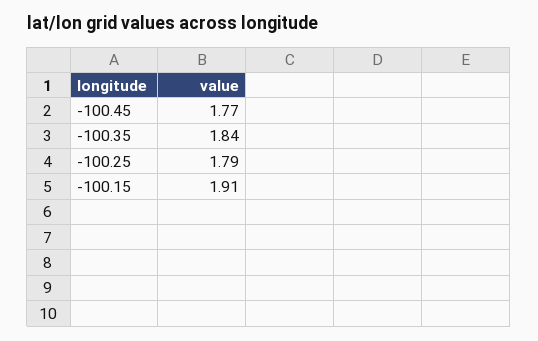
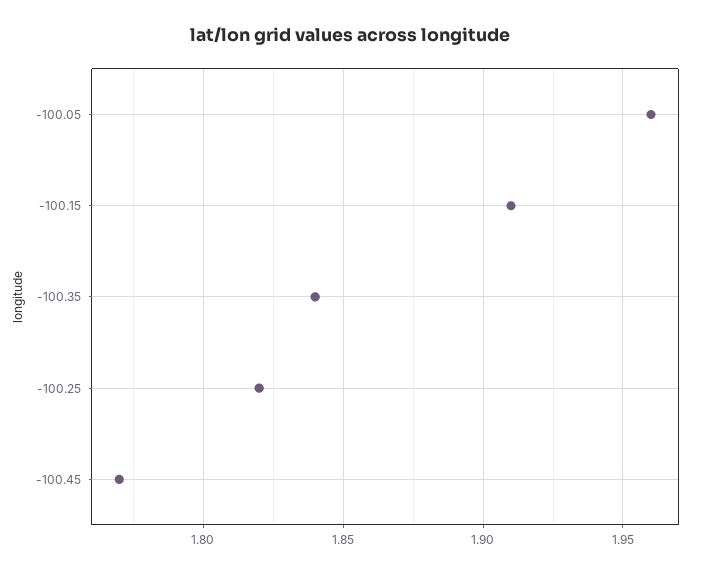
-100.25: 1.79 -> 1.82
-100.05: none -> 1.96

